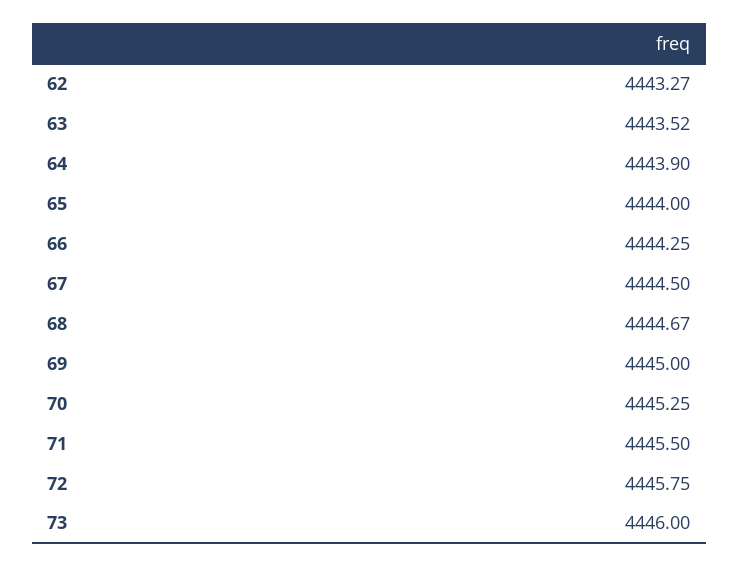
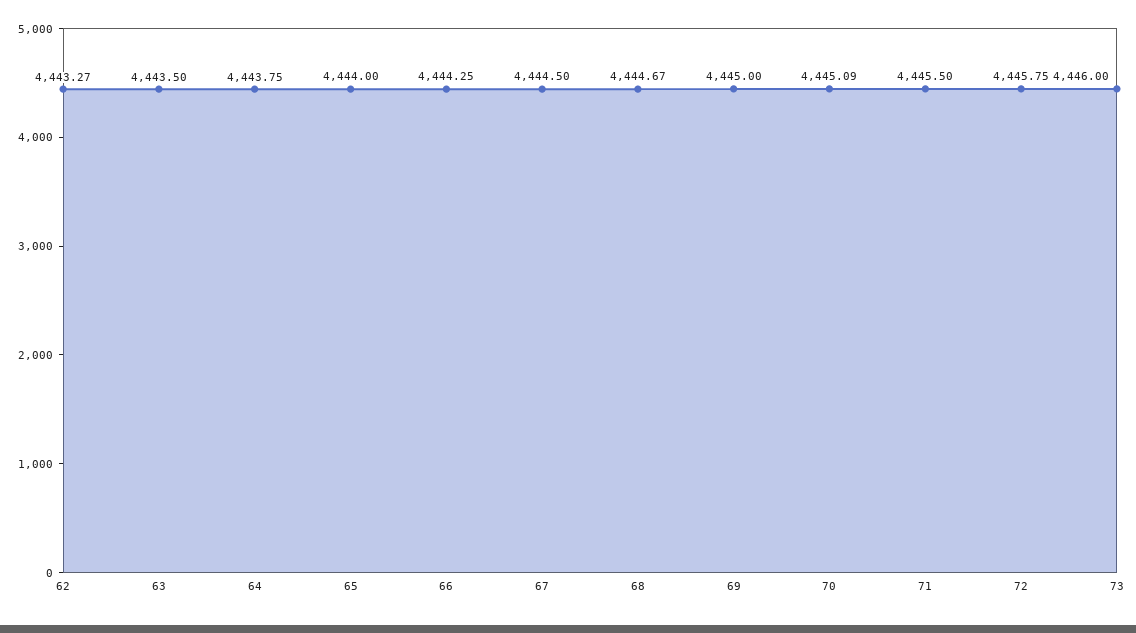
63: 4443.52 -> 4443.5
64: 4443.9 -> 4443.75
70: 4445.25 -> 4445.09

